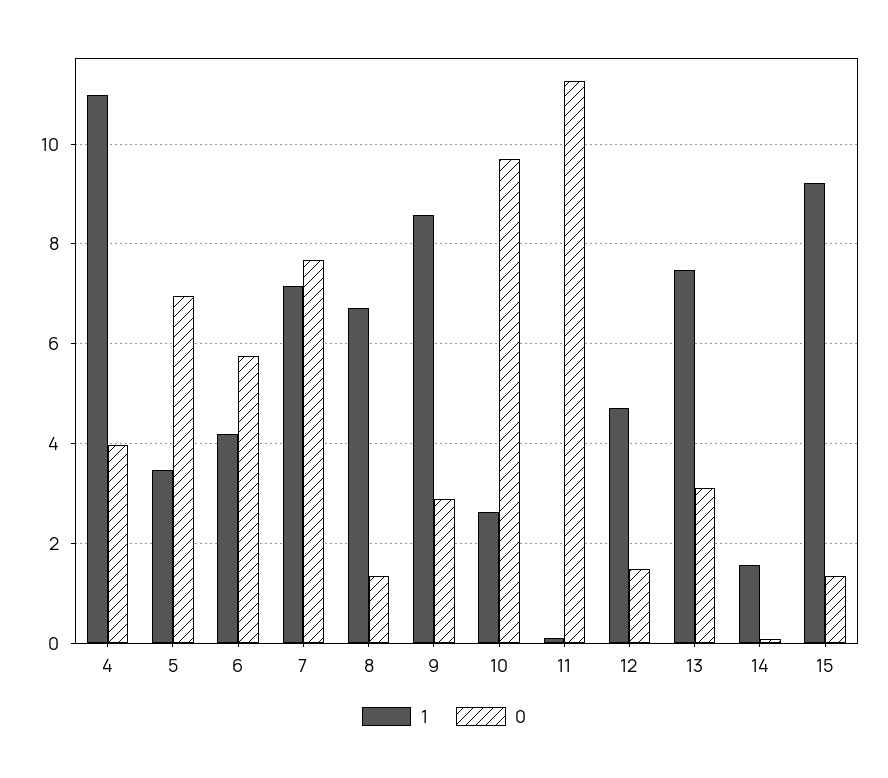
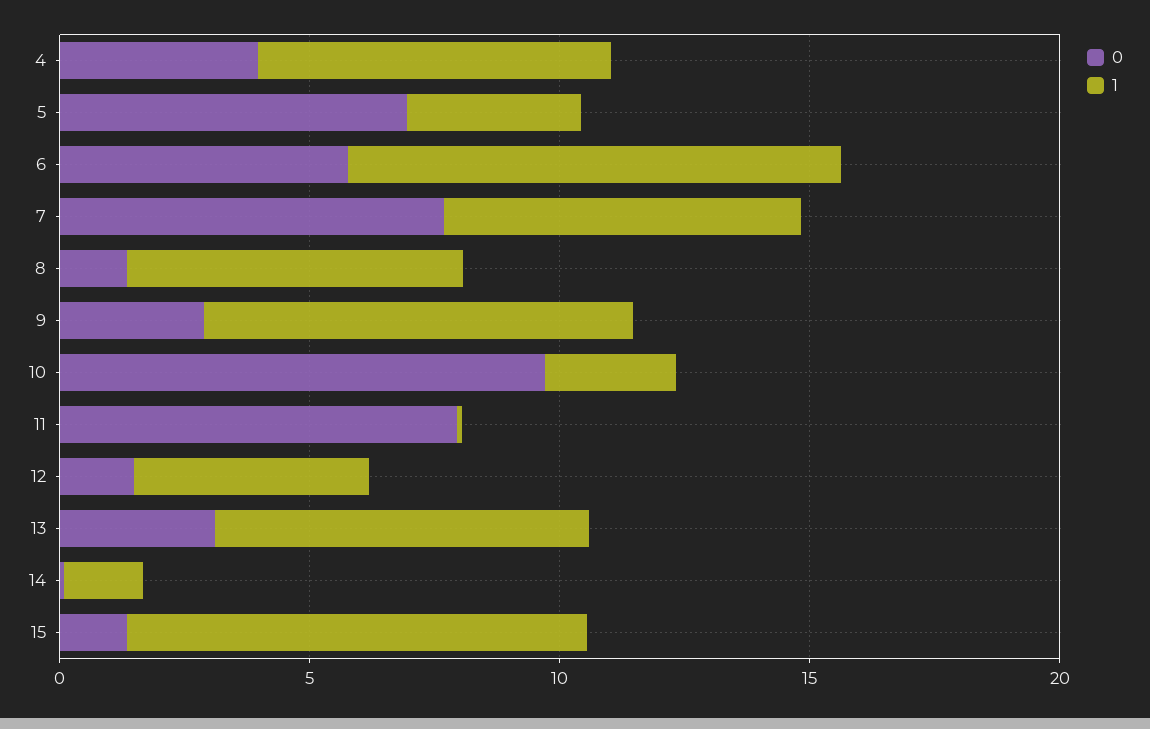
1, 4: 11 -> 7
1, 6: 4.2 -> 10
0, 11: 11.2 -> 8

